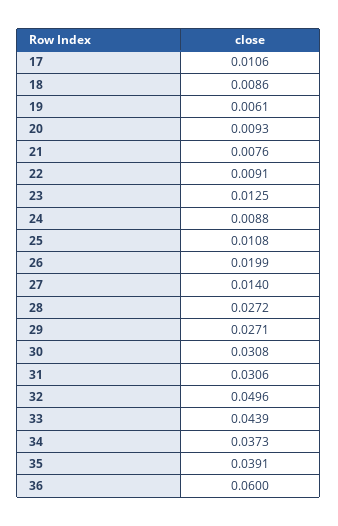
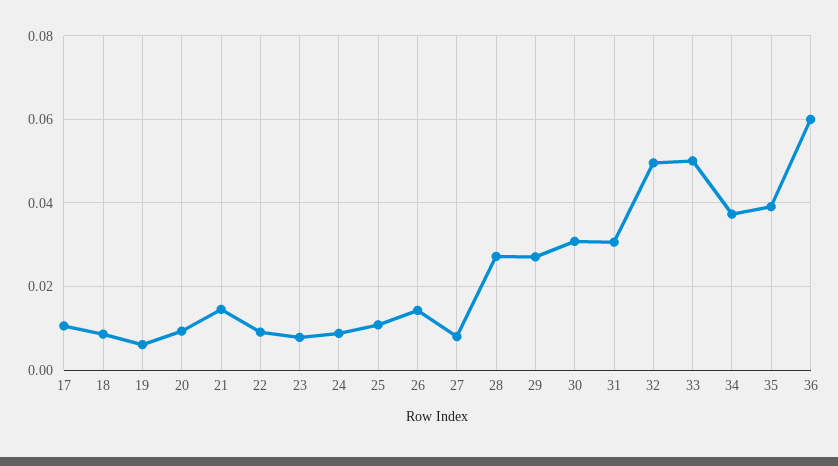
21: 0.0076 -> 0.014
23: 0.0125 -> 0.008
26: 0.0199 -> 0.014
27: 0.014 -> 0.008
33: 0.0439 -> 0.05

